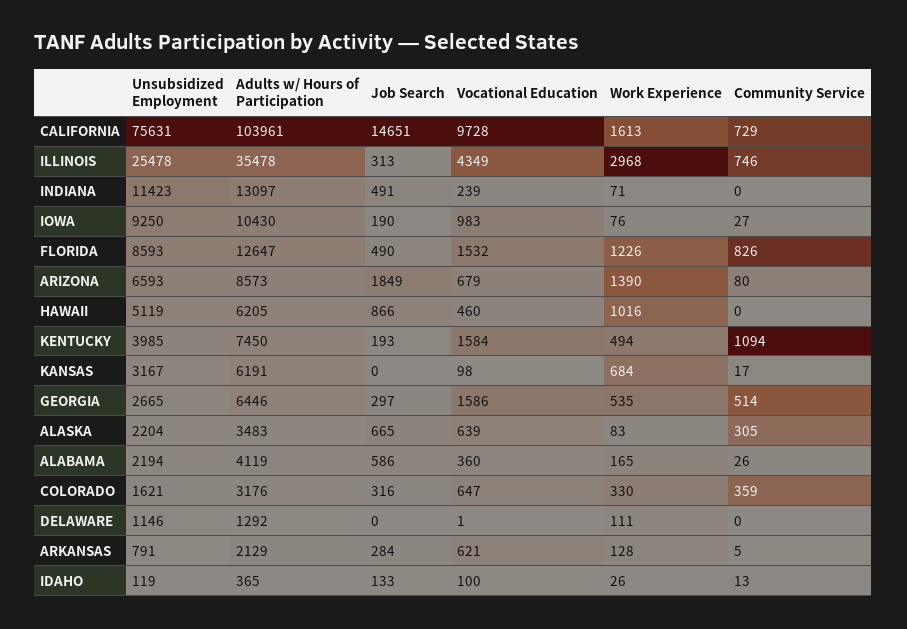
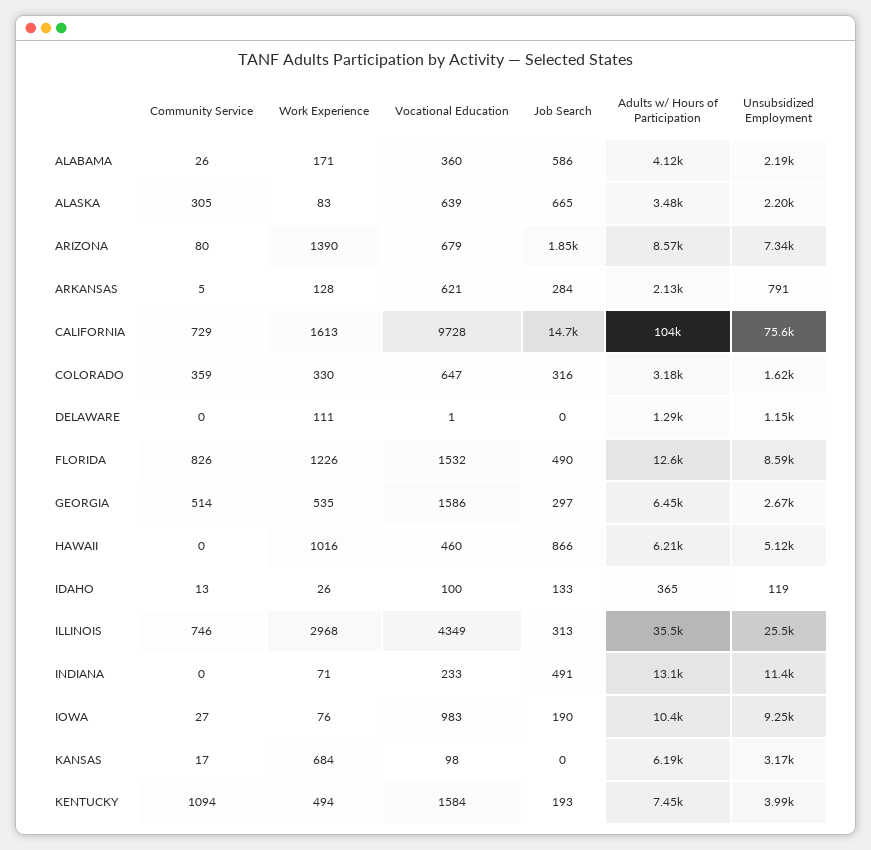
Vocational Education, INDIANA: 239 -> 233
Unsubsidized Employment, ARIZONA: 6593 -> 7340
Work Experience, ALABAMA: 165 -> 171

